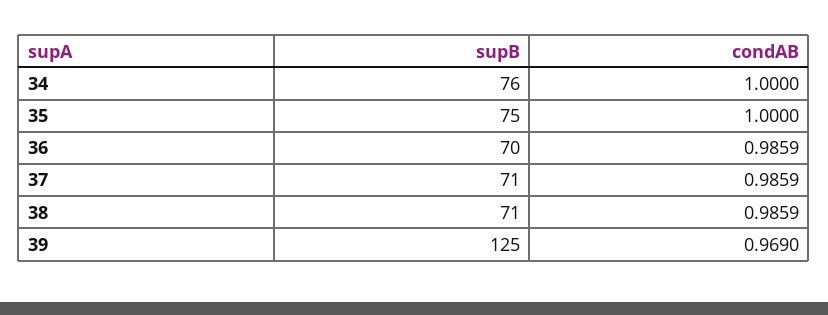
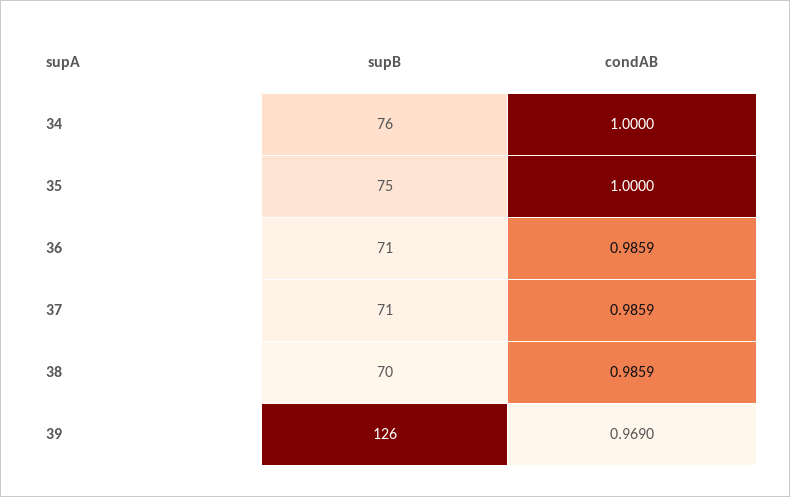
supB, 36: 70 -> 71
supB, 38: 71 -> 70
supB, 39: 125 -> 126

